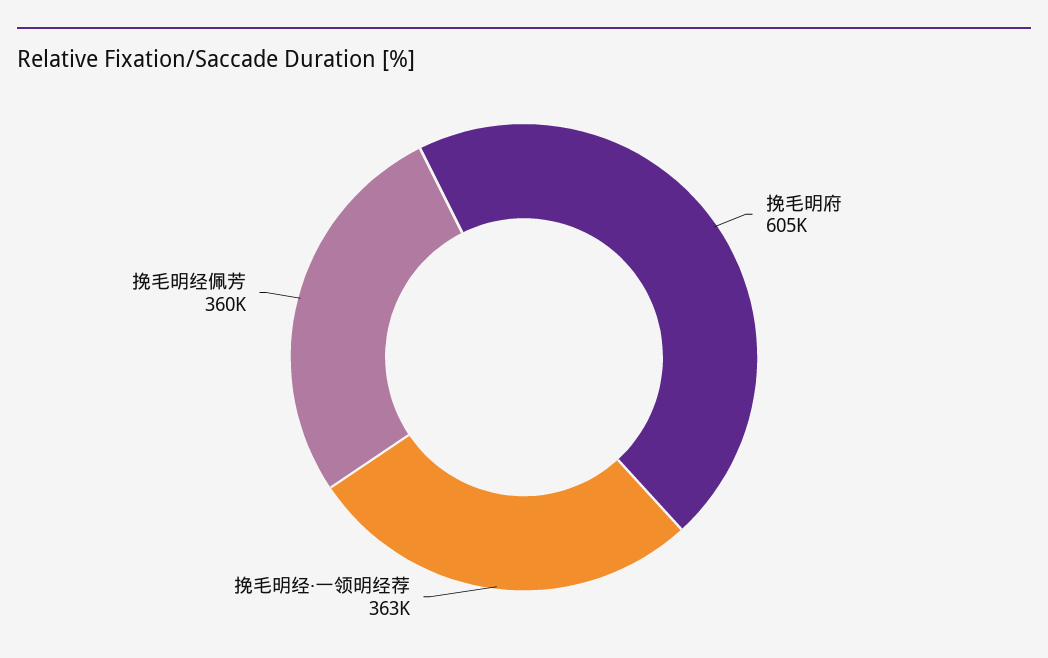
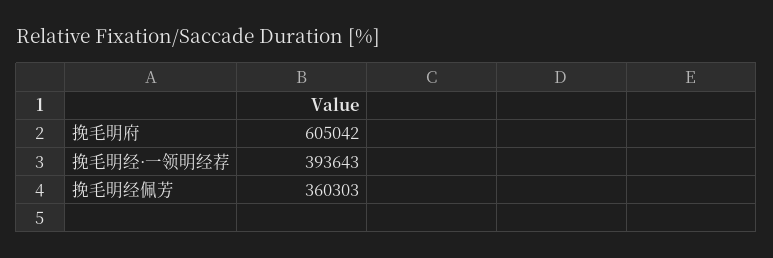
挽毛明经·一领明经荐: 363000 -> 393643

